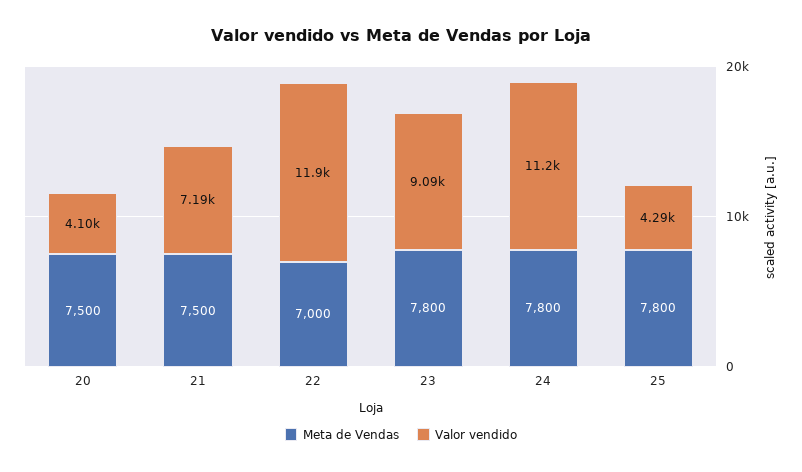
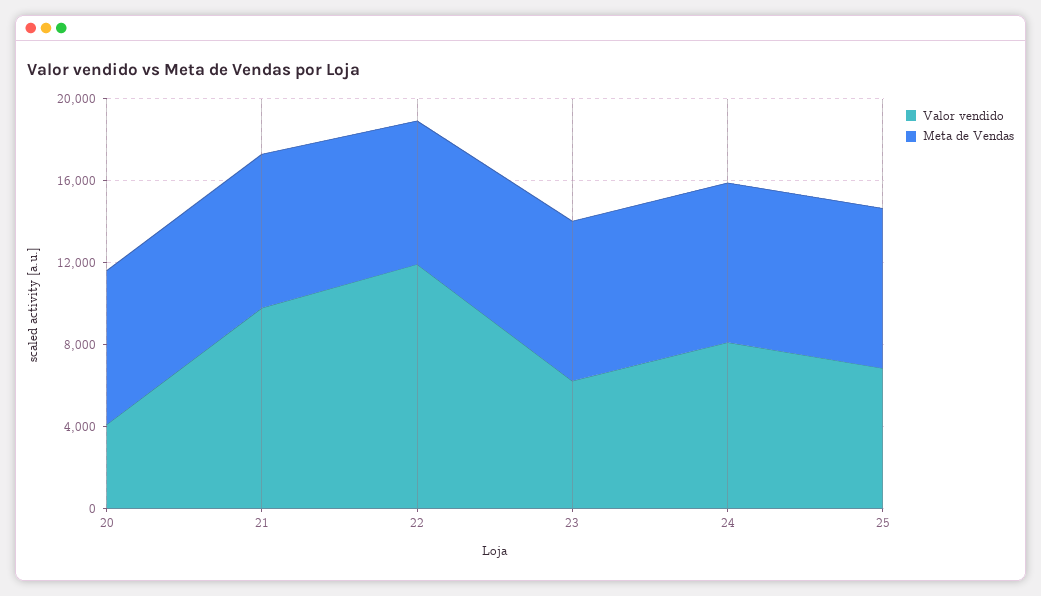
Valor vendido, 21: 7190 -> 10000
Valor vendido, 23: 9090 -> 6000
Valor vendido, 24: 11200 -> 8000
Valor vendido, 25: 4290 -> 7000

